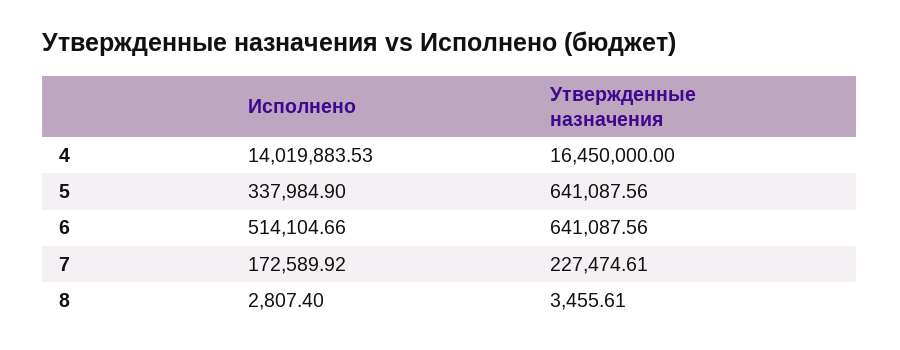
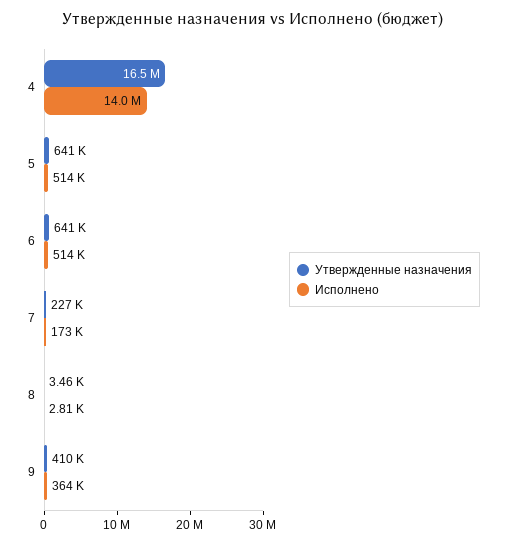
Исполнено, 5: 337984.9 -> 514000
Утвержденные назначения, 9: none -> 410000
Исполнено, 9: none -> 364000

